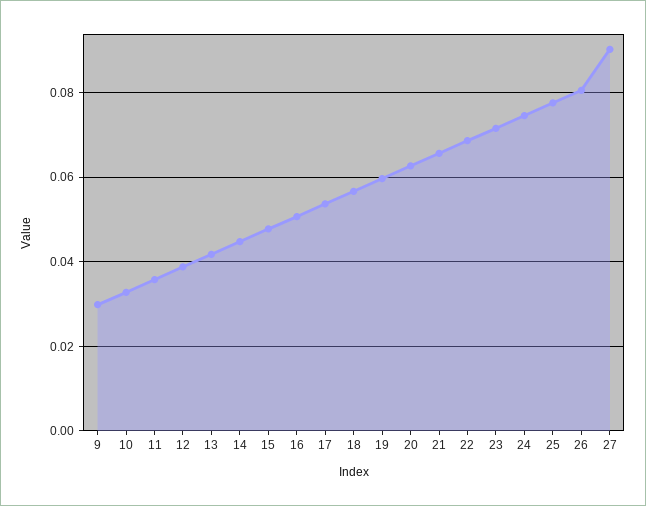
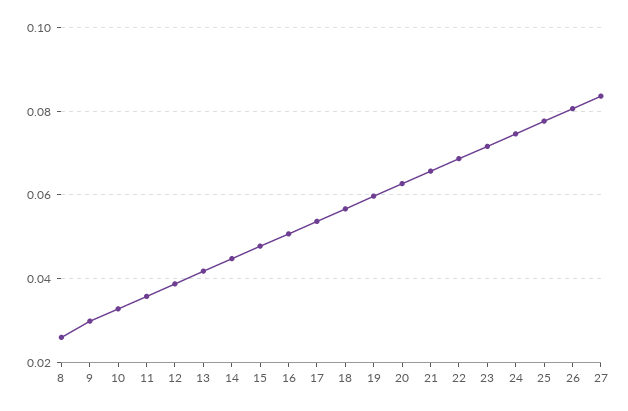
27: 0.09 -> 0.084
8: none -> 0.026

